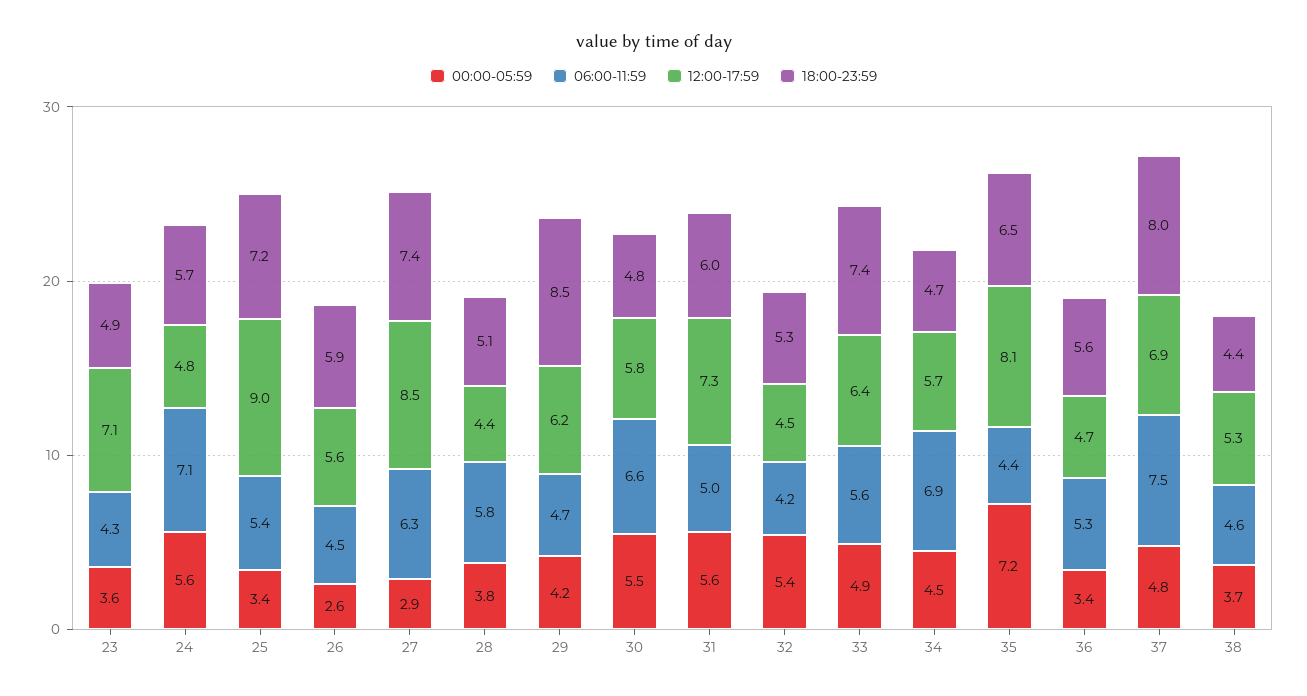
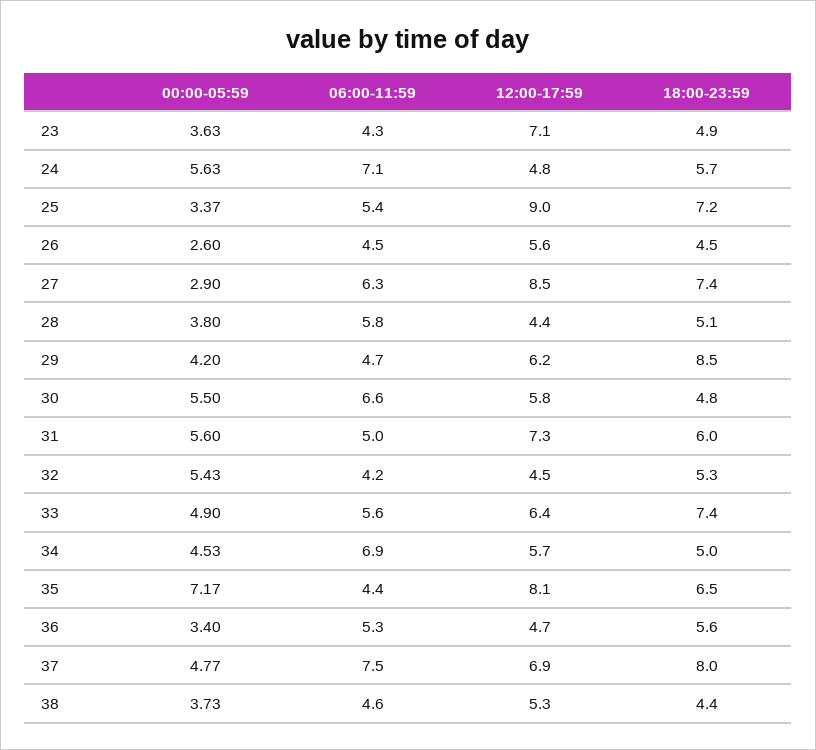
18:00-23:59, 26: 5.9 -> 4.5
18:00-23:59, 34: 4.7 -> 5

